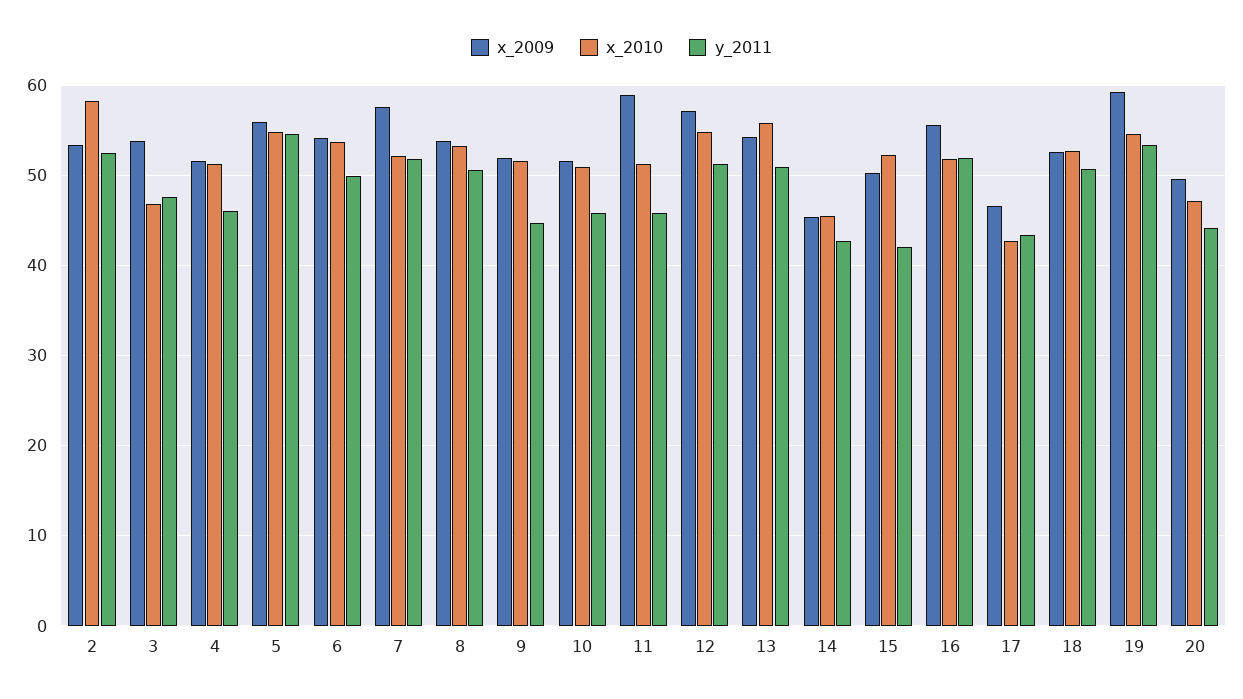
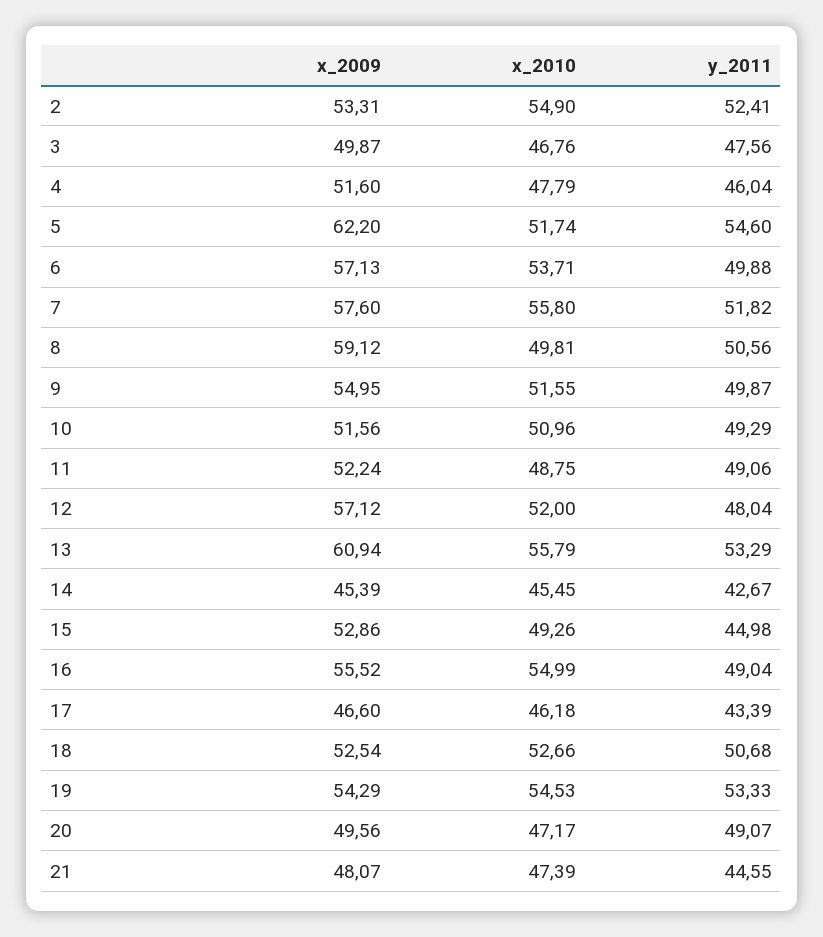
x_2010, 2: 58 -> 54.9
x_2009, 3: 54 -> 49.87
x_2010, 4: 51 -> 47.79
x_2009, 5: 56 -> 62.2
x_2010, 5: 55 -> 51.74
x_2009, 6: 54 -> 57.13
x_2010, 7: 52 -> 55.8
x_2009, 8: 54 -> 59.12
x_2010, 8: 53 -> 49.81
x_2009, 9: 52 -> 54.95
y_2011, 9: 45 -> 49.87
y_2011, 10: 46 -> 49.29
x_2009, 11: 59 -> 52.24
x_2010, 11: 51 -> 48.75
y_2011, 11: 46 -> 49.06
x_2010, 12: 55 -> 52
y_2011, 12: 51 -> 48.04
x_2009, 13: 54 -> 60.94
y_2011, 13: 51 -> 53.29
x_2009, 15: 50 -> 52.86
x_2010, 15: 52 -> 49.26
y_2011, 15: 42 -> 44.98
x_2010, 16: 52 -> 54.99
y_2011, 16: 52 -> 49.04
x_2010, 17: 43 -> 46.18
x_2009, 19: 59 -> 54.29
y_2011, 20: 44 -> 49.07
x_2009, 21: none -> 48.07
x_2010, 21: none -> 47.39
y_2011, 21: none -> 44.55

